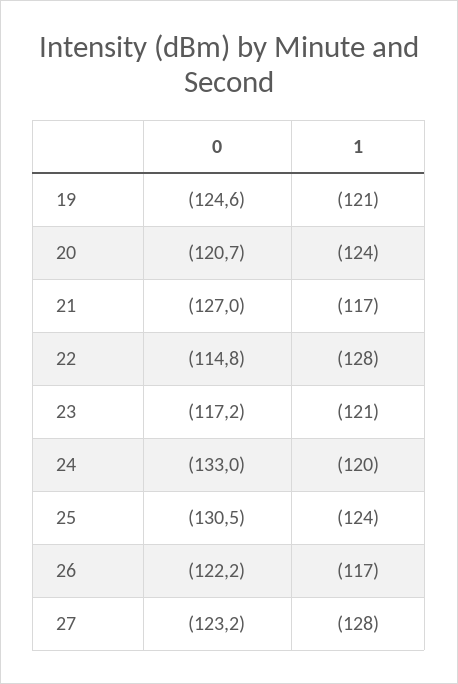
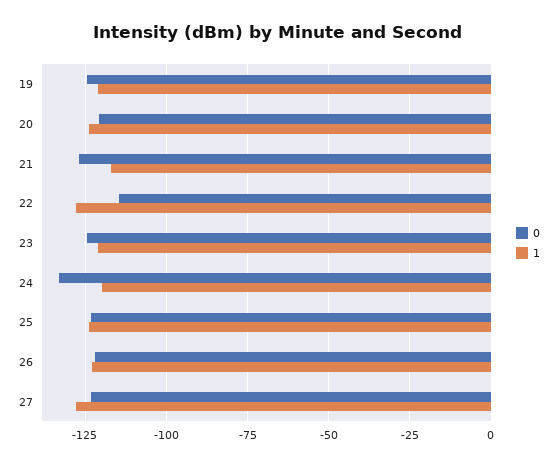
0, 23: -117.2 -> -125
0, 25: -130.5 -> -122.5
1, 26: -117 -> -122.5

